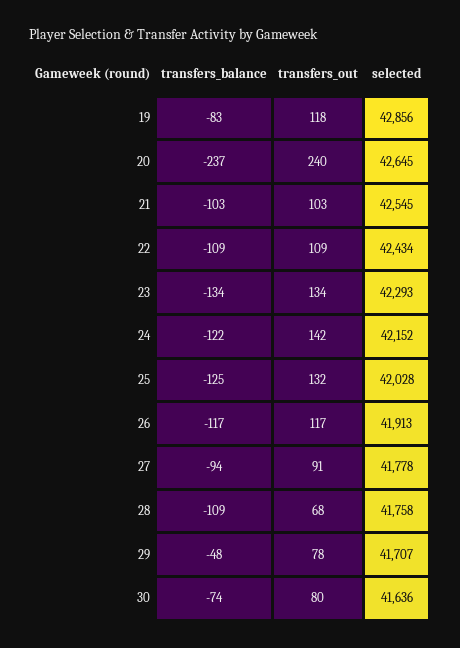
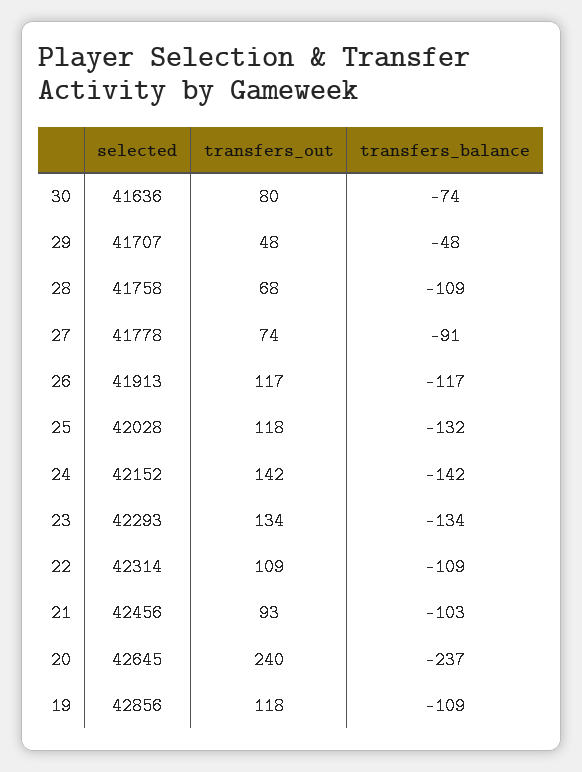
transfers_balance, 19: -83 -> -109
transfers_out, 21: 103 -> 93
selected, 21: 42545 -> 42456
selected, 22: 42434 -> 42314
transfers_balance, 24: -122 -> -142
transfers_balance, 25: -125 -> -132
transfers_out, 25: 132 -> 118
transfers_balance, 27: -94 -> -91
transfers_out, 27: 91 -> 74
transfers_out, 29: 78 -> 48

